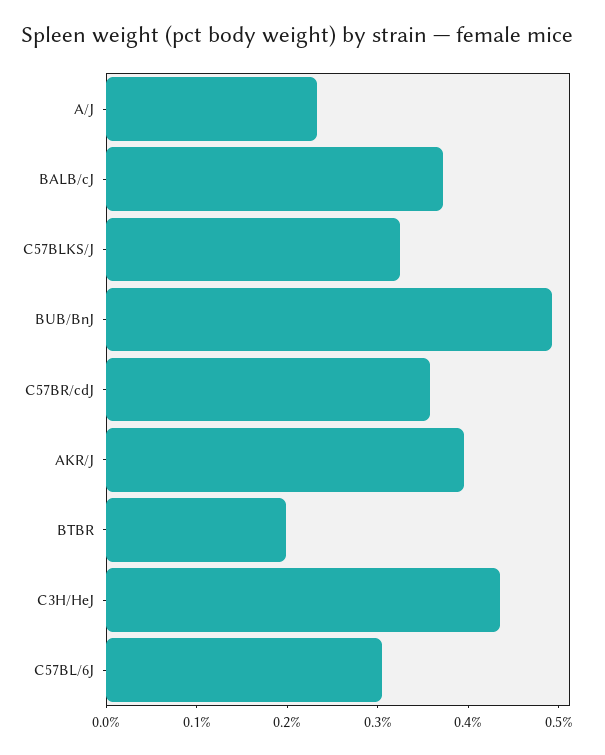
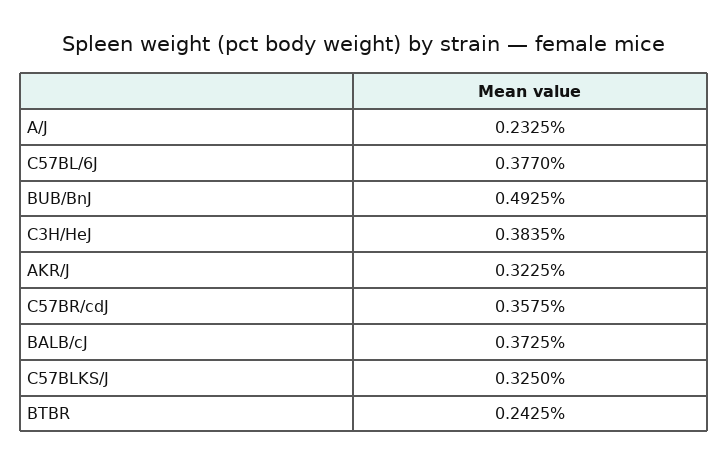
AKR/J: 0.4 -> 0.3225
BTBR: 0.2 -> 0.2425
C3H/HeJ: 0.44 -> 0.3835
C57BL/6J: 0.3 -> 0.377

